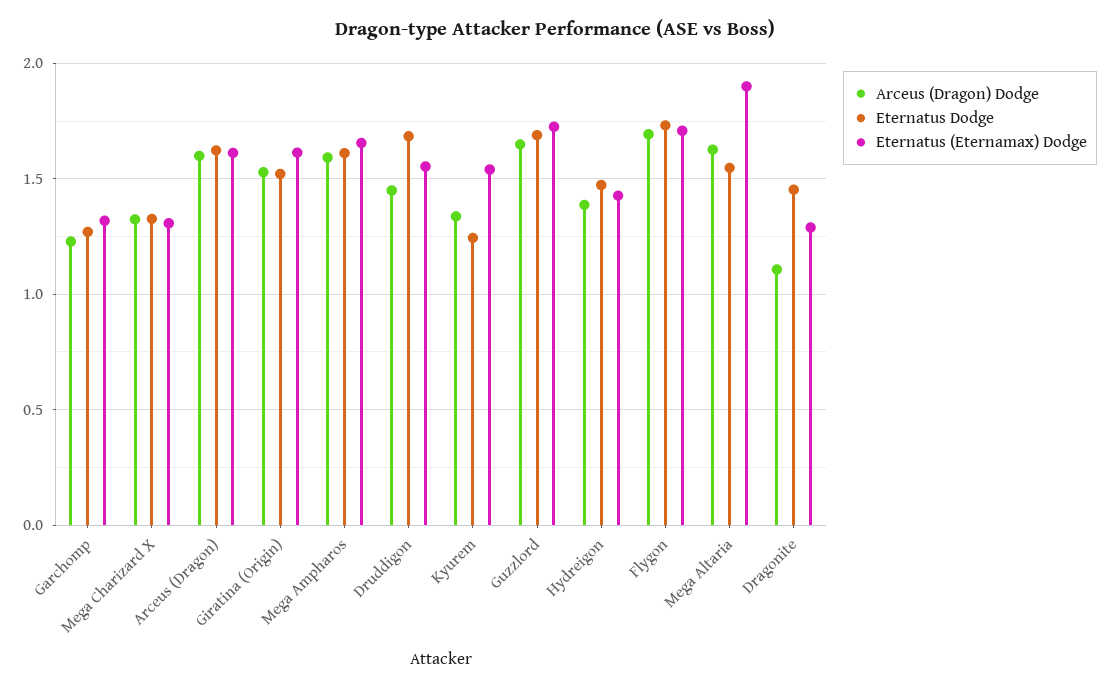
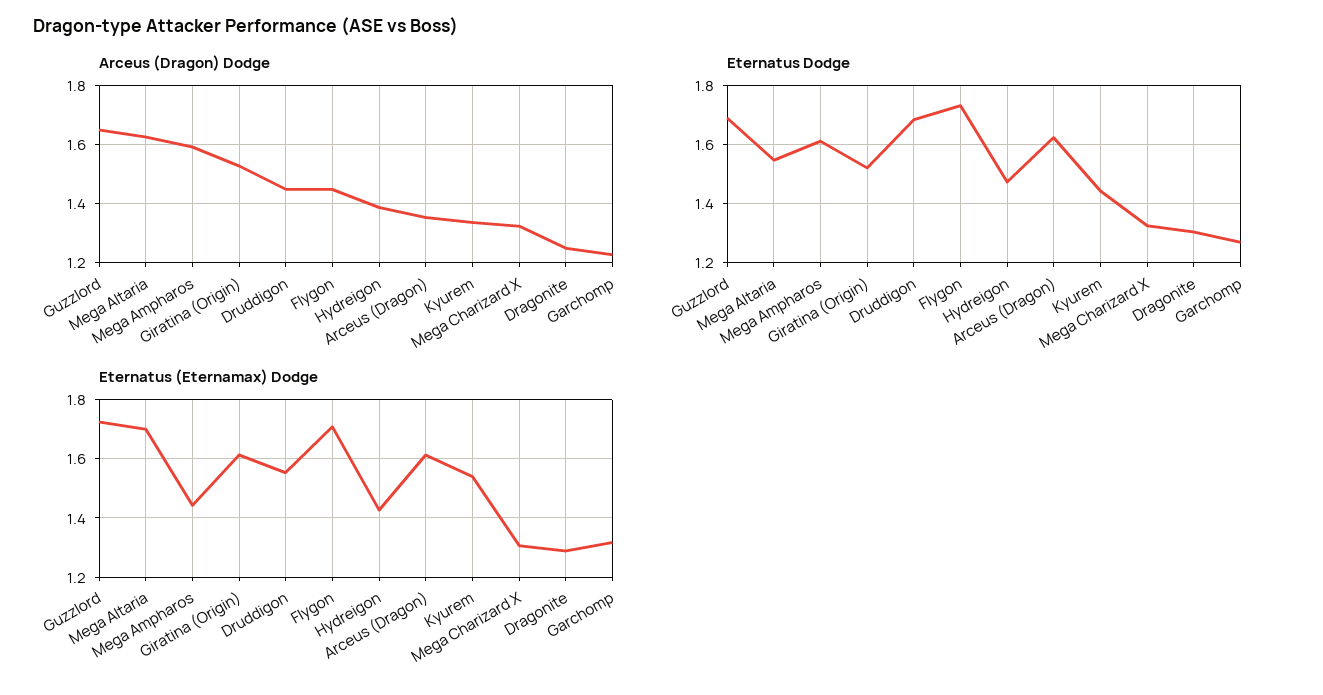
Arceus (Dragon) Dodge, Arceus (Dragon): 1.6 -> 1.35
Eternatus (Eternamax) Dodge, Mega Ampharos: 1.65 -> 1.45
Eternatus Dodge, Kyurem: 1.25 -> 1.45
Arceus (Dragon) Dodge, Flygon: 1.7 -> 1.45
Eternatus (Eternamax) Dodge, Mega Altaria: 1.9 -> 1.7
Arceus (Dragon) Dodge, Dragonite: 1.1 -> 1.25
Eternatus Dodge, Dragonite: 1.45 -> 1.3

